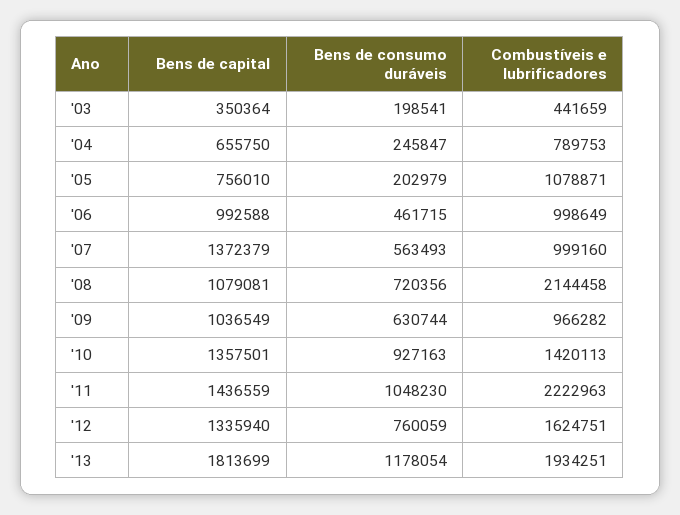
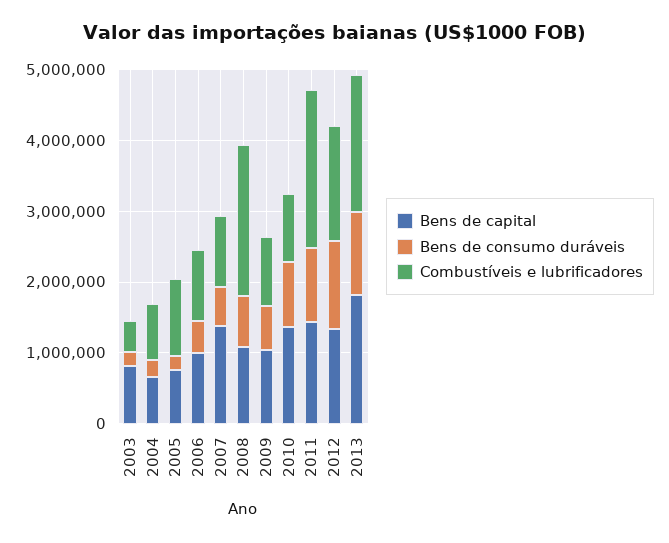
Bens de capital, '03: 350364 -> 800000
Combustíveis e lubrificadores, '10: 1420113 -> 1000000
Bens de consumo duráveis, '12: 760059 -> 1200000

